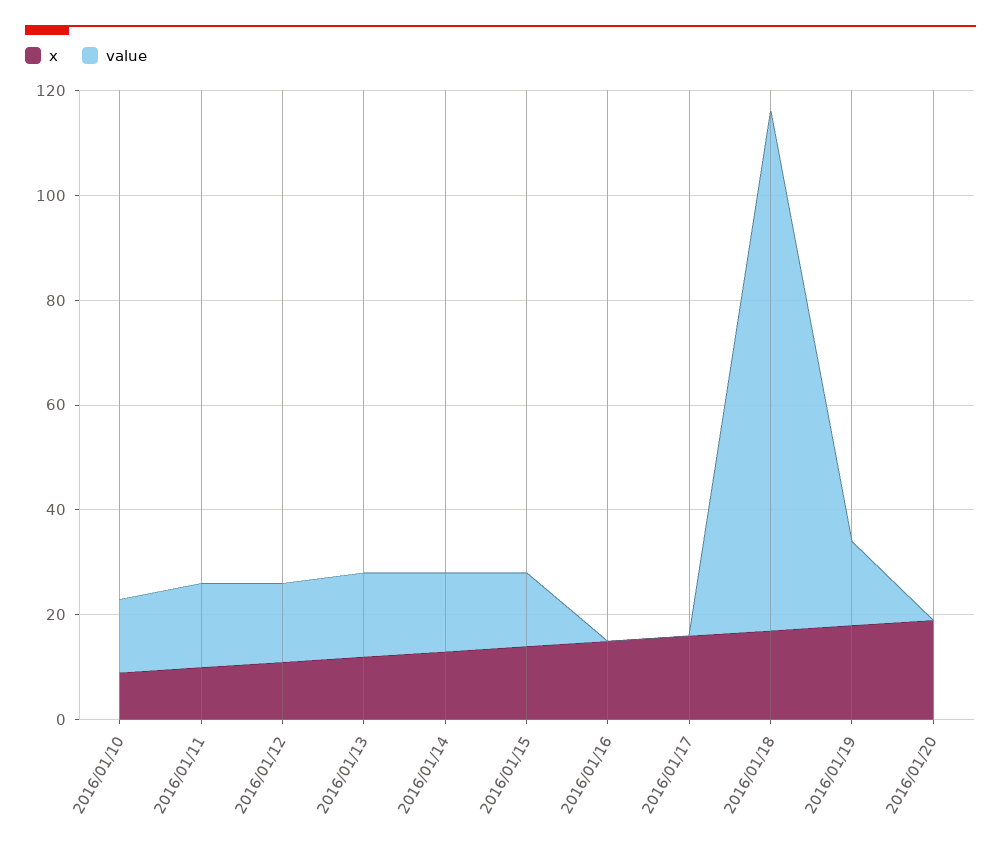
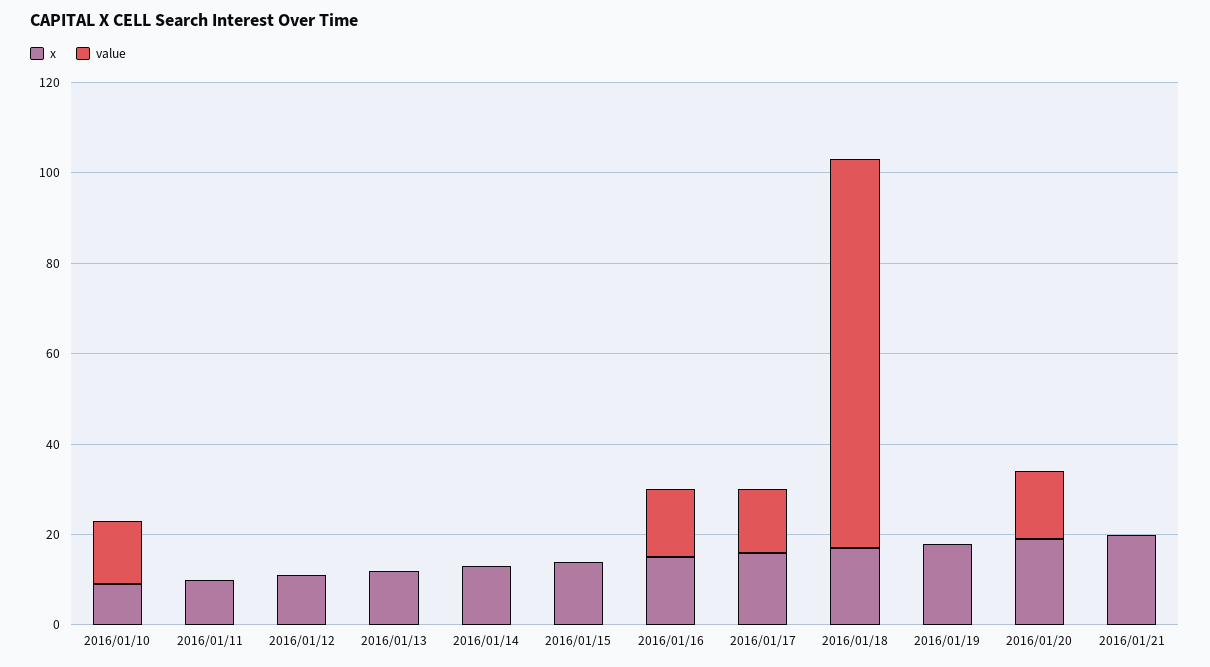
value, 2016/01/11: 15 -> 0
value, 2016/01/12: 15 -> 0
value, 2016/01/13: 15 -> 0
value, 2016/01/14: 15 -> 0
value, 2016/01/15: 15 -> 0
value, 2016/01/16: 0 -> 15
value, 2016/01/17: 0 -> 15
value, 2016/01/18: 100 -> 85
value, 2016/01/19: 15 -> 0
value, 2016/01/20: 0 -> 15
x, 2016/01/21: none -> 20
value, 2016/01/21: none -> 0

